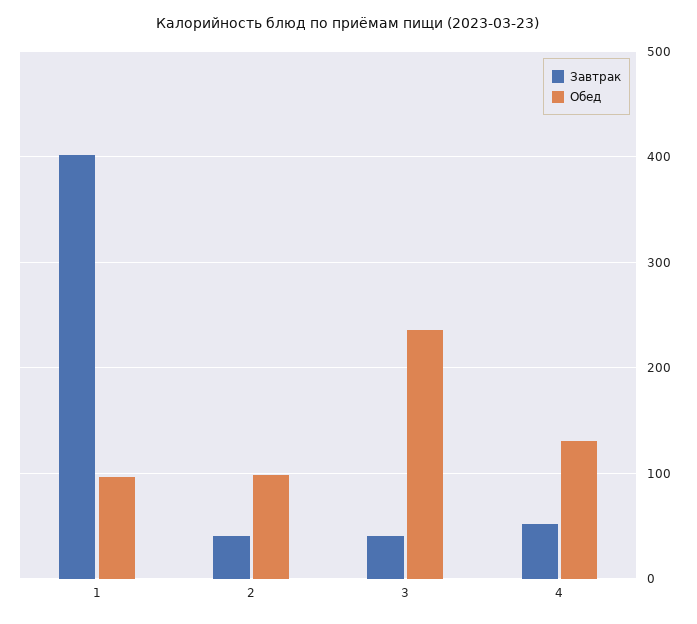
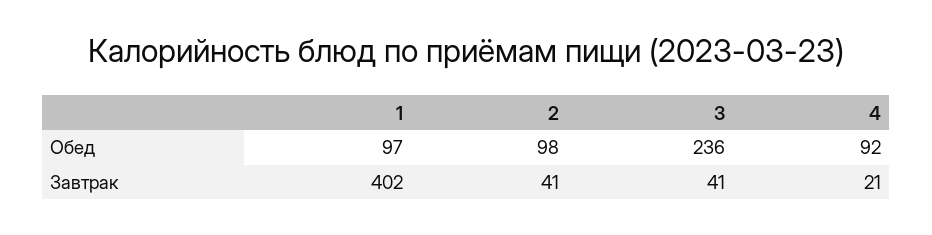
Завтрак, 4: 50 -> 21
Обед, 4: 130 -> 92

